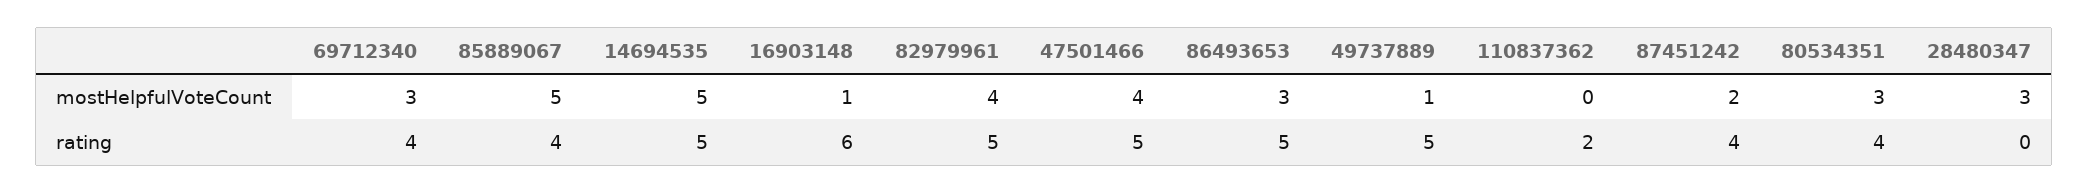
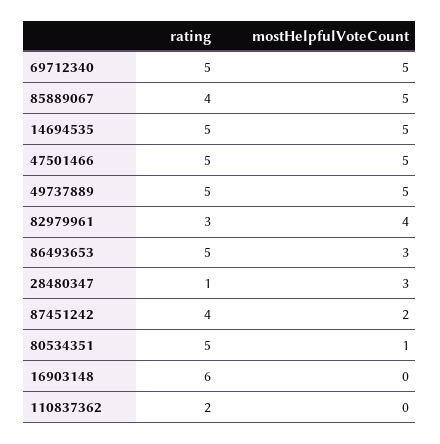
69712340, mostHelpfulVoteCount: 3 -> 5
16903148, mostHelpfulVoteCount: 1 -> 0
47501466, mostHelpfulVoteCount: 4 -> 5
49737889, mostHelpfulVoteCount: 1 -> 5
80534351, mostHelpfulVoteCount: 3 -> 1
69712340, rating: 4 -> 5
82979961, rating: 5 -> 3
80534351, rating: 4 -> 5
28480347, rating: 0 -> 1

